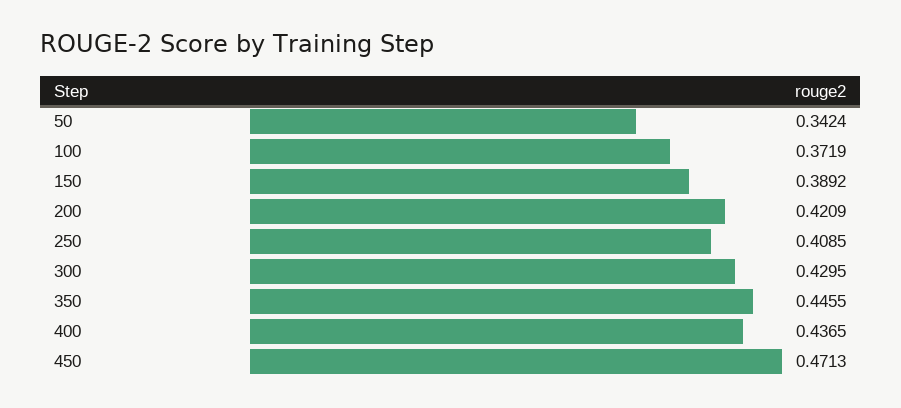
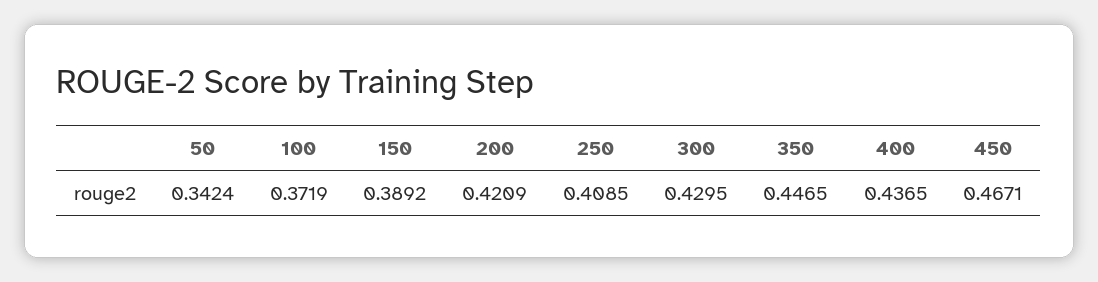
350: 0.4455 -> 0.4465
450: 0.4713 -> 0.4671

